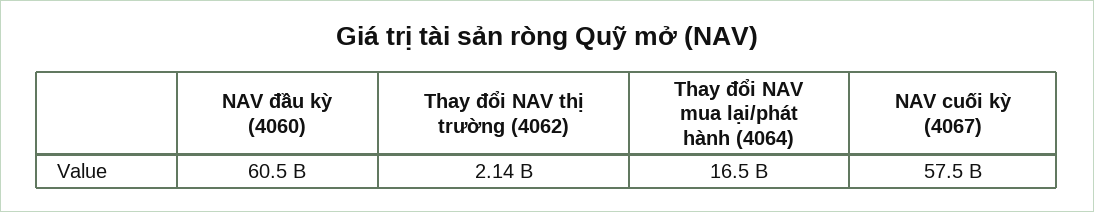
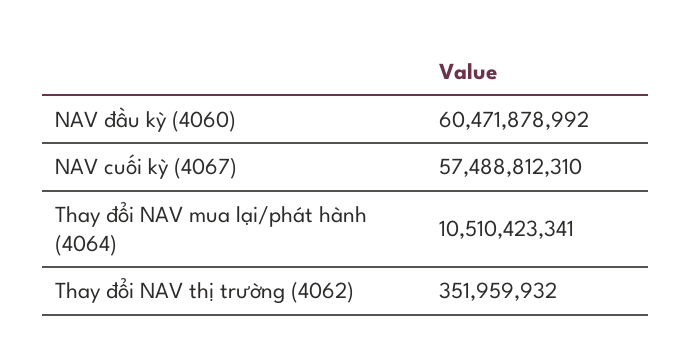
Thay đổi NAV thị trường (4062): 2140000000 -> 351959932
Thay đổi NAV mua lại/phát hành (4064): 16500000000 -> 10510423341

